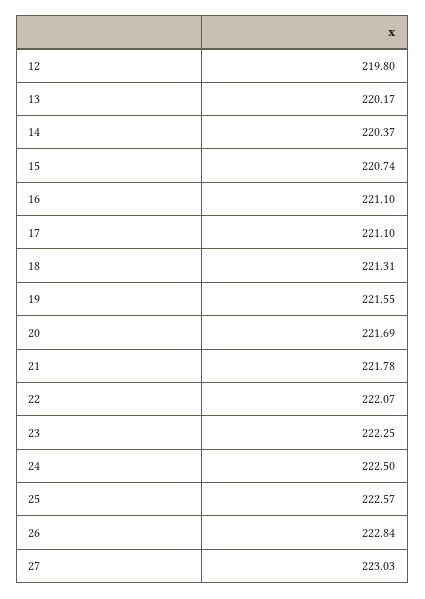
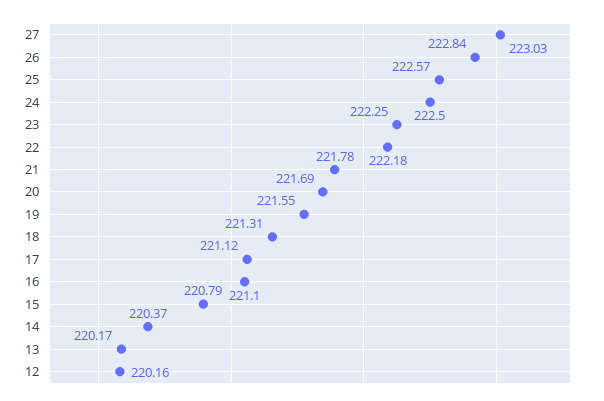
12: 219.8 -> 220.16
15: 220.74 -> 220.79
17: 221.1 -> 221.12
22: 222.07 -> 222.18

